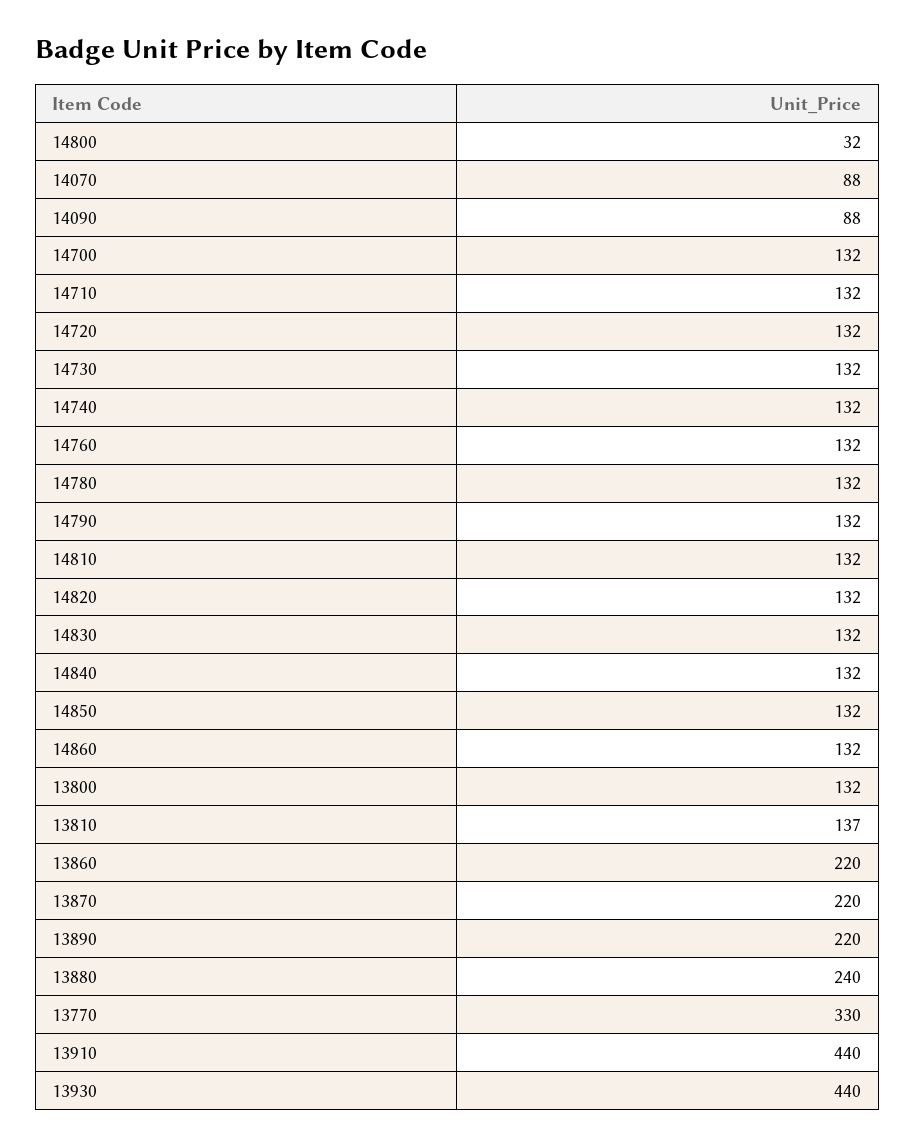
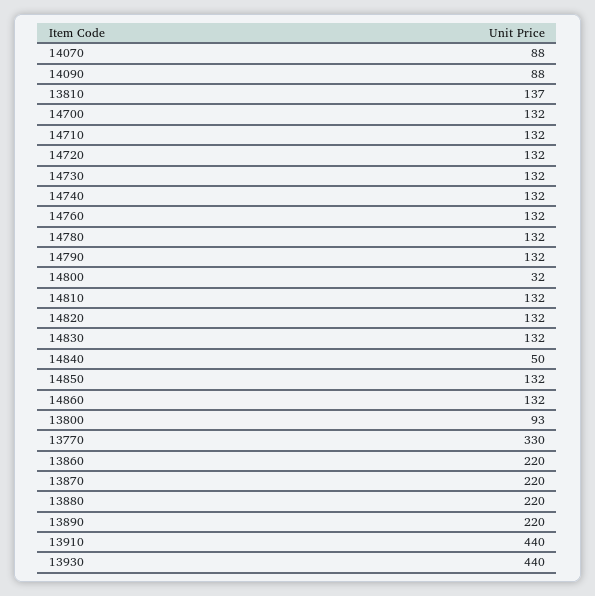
14840: 132 -> 50
13800: 132 -> 93
13880: 240 -> 220

